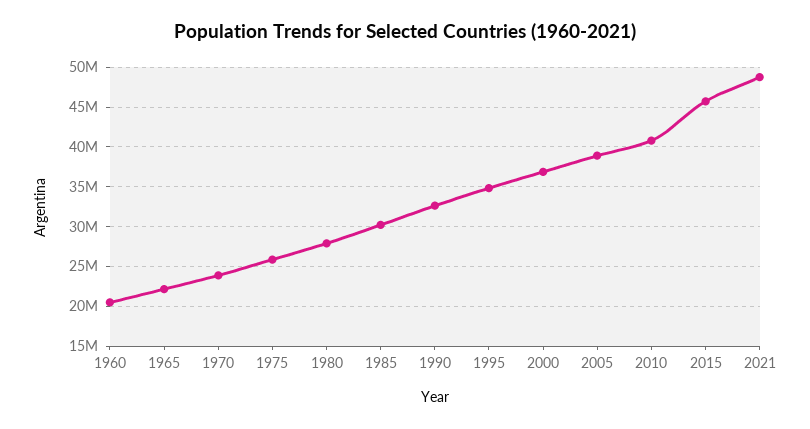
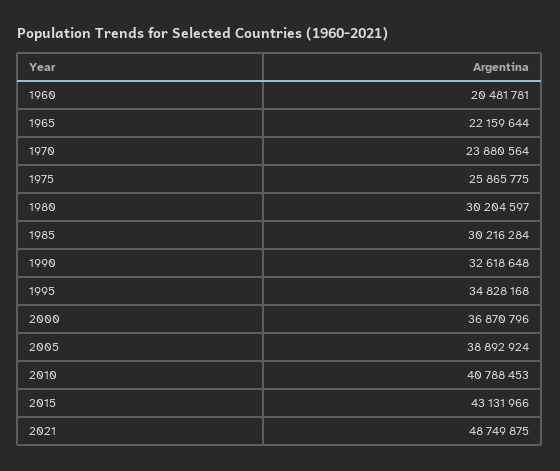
1980: 28000000 -> 30204597
2015: 46000000 -> 43131966

